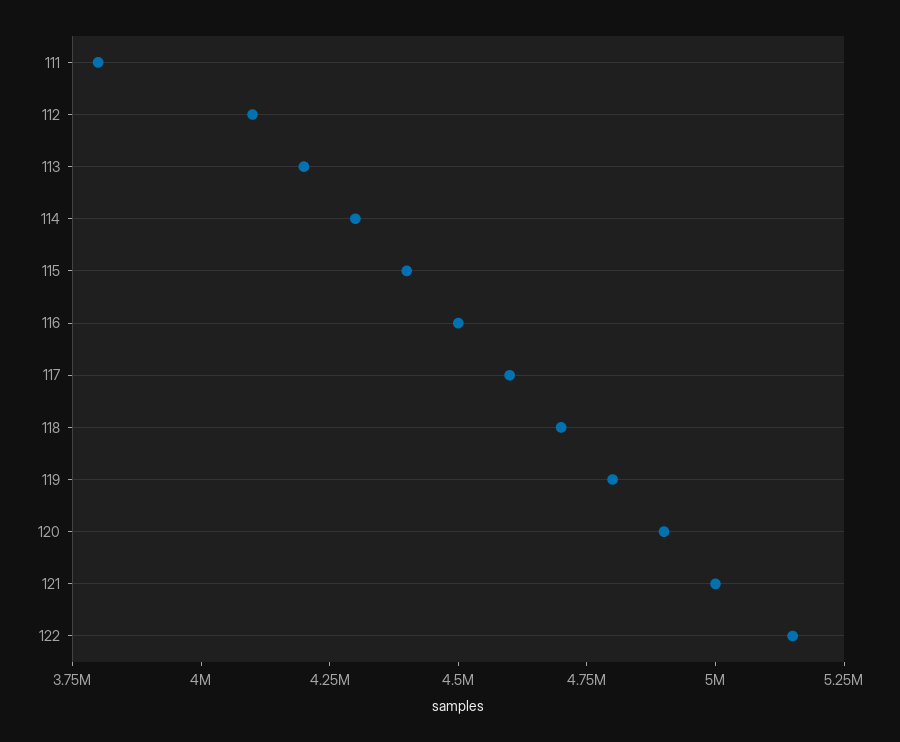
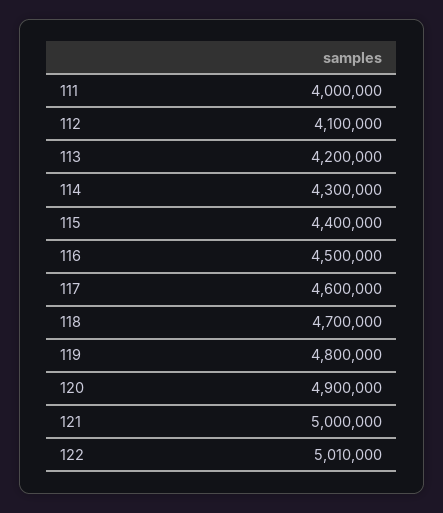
111: 3800000 -> 4000000
122: 5150000 -> 5010000

